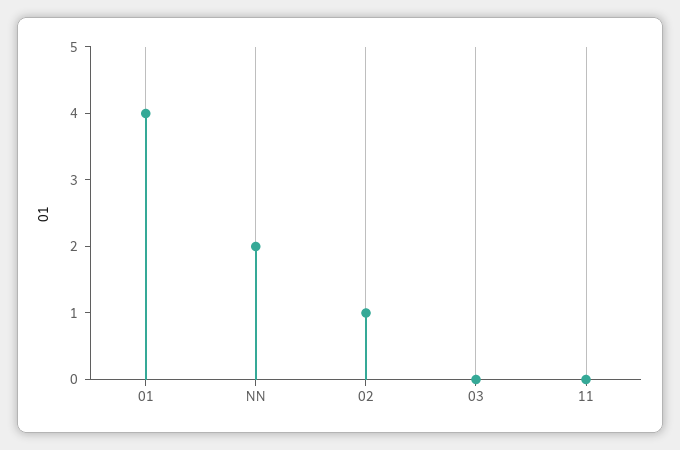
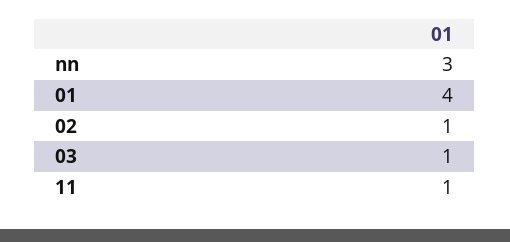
NN: 2 -> 3
03: 0 -> 1
11: 0 -> 1

